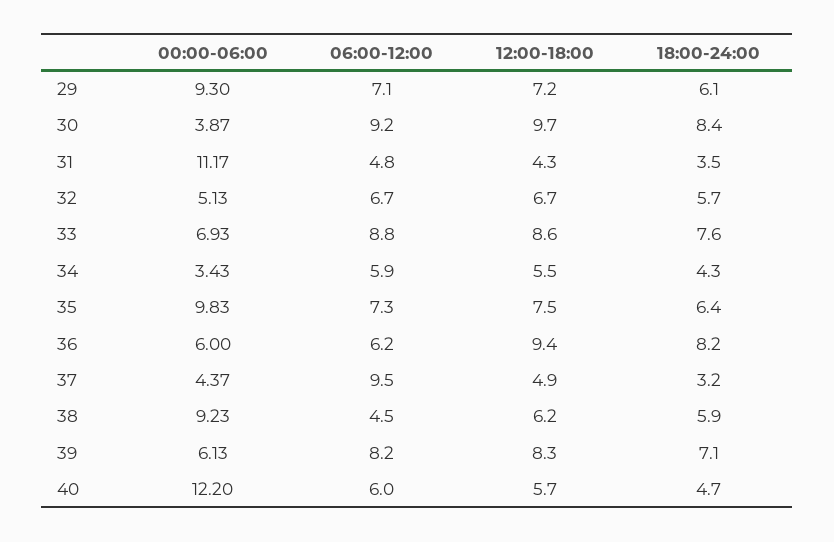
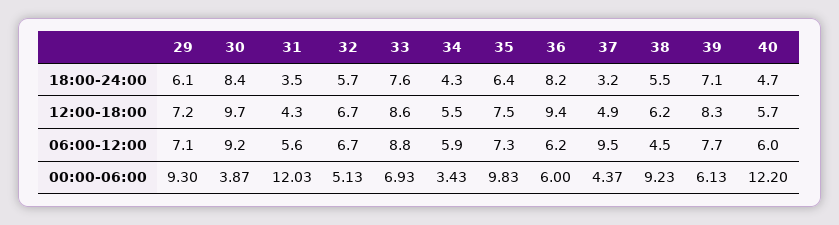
00:00-06:00, 31: 11.17 -> 12.03
06:00-12:00, 31: 4.8 -> 5.6
18:00-24:00, 38: 5.9 -> 5.5
06:00-12:00, 39: 8.2 -> 7.7

